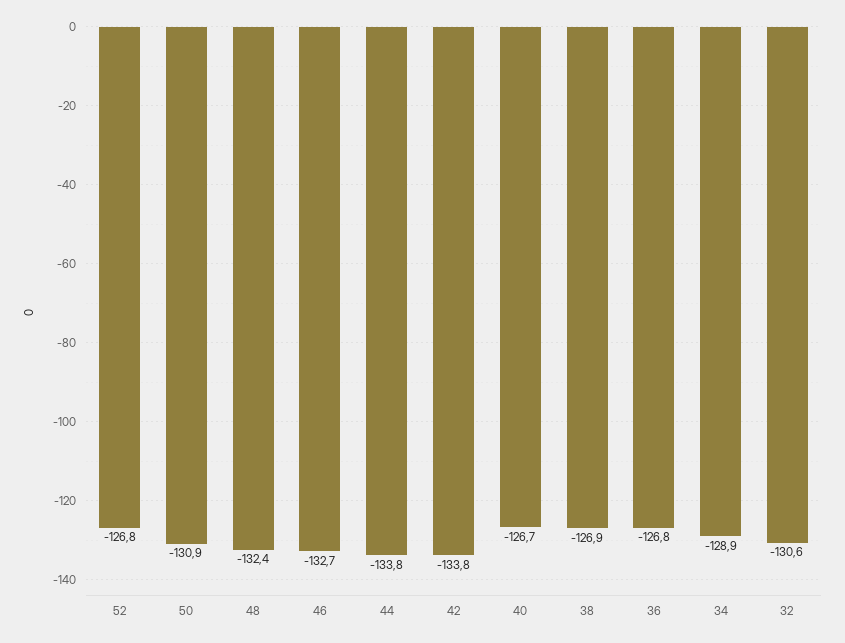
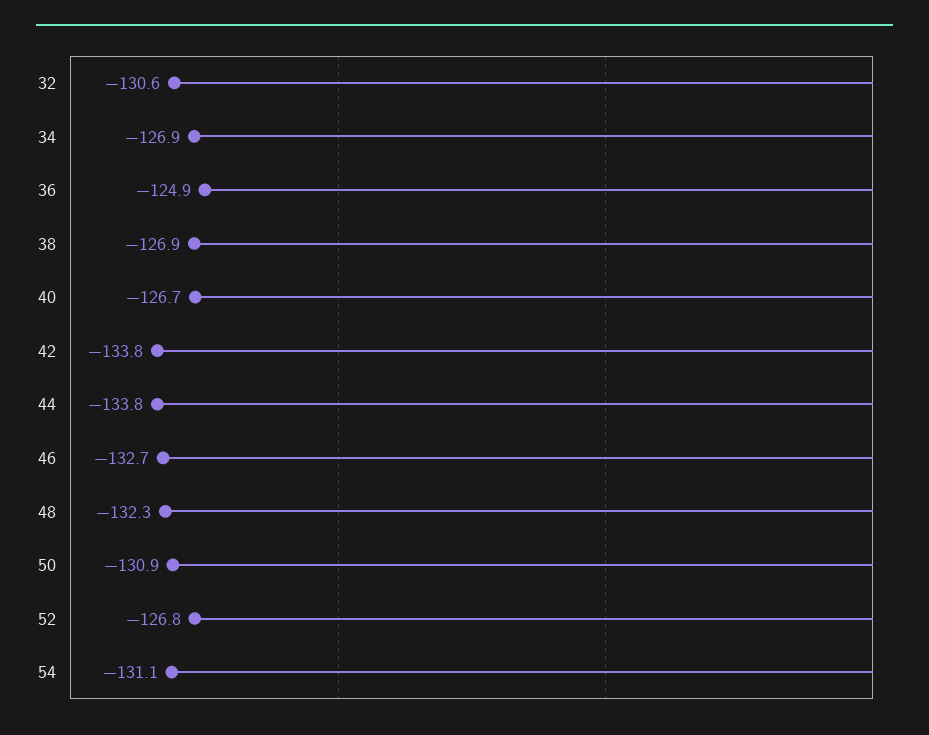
48: -132.4 -> -132.3
36: -126.8 -> -124.9
34: -128.9 -> -126.9
54: none -> -131.1

